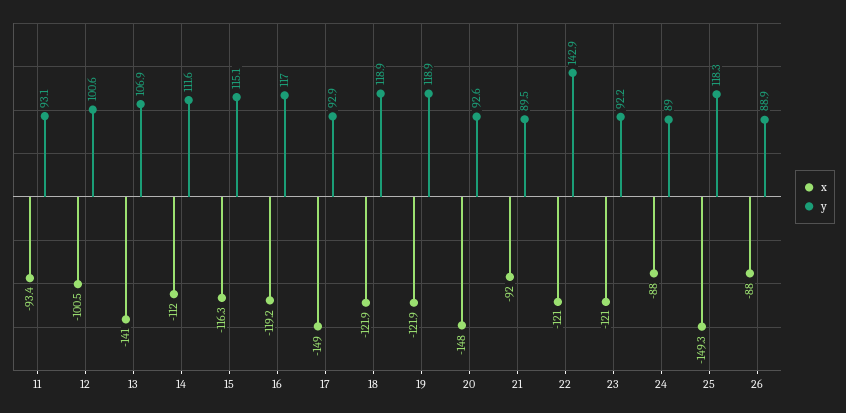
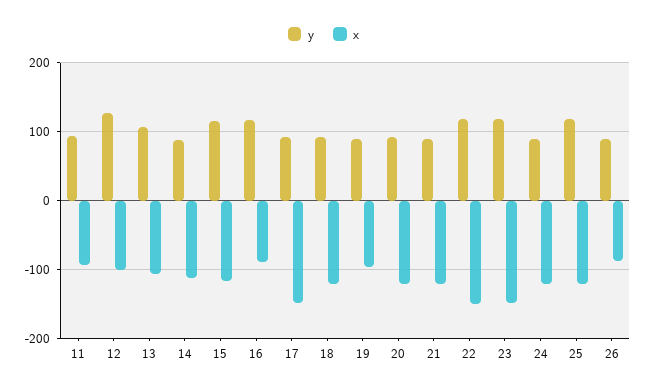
y, 12: 100.6 -> 130
x, 13: -141 -> -110
y, 14: 111.6 -> 90
x, 16: -119.2 -> -90
y, 18: 118.9 -> 90
x, 19: -121.9 -> -100
y, 19: 118.9 -> 90
x, 20: -148 -> -120
x, 21: -92 -> -120
x, 22: -121 -> -150
y, 22: 142.9 -> 120
x, 23: -121 -> -150
y, 23: 92.2 -> 120
x, 24: -88 -> -120
x, 25: -149.3 -> -120

